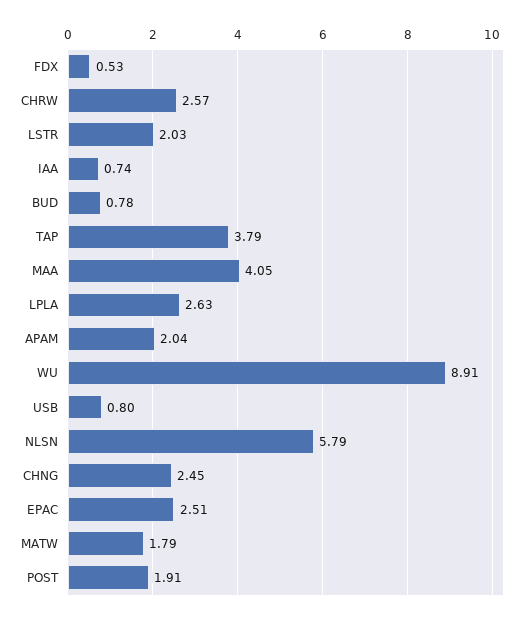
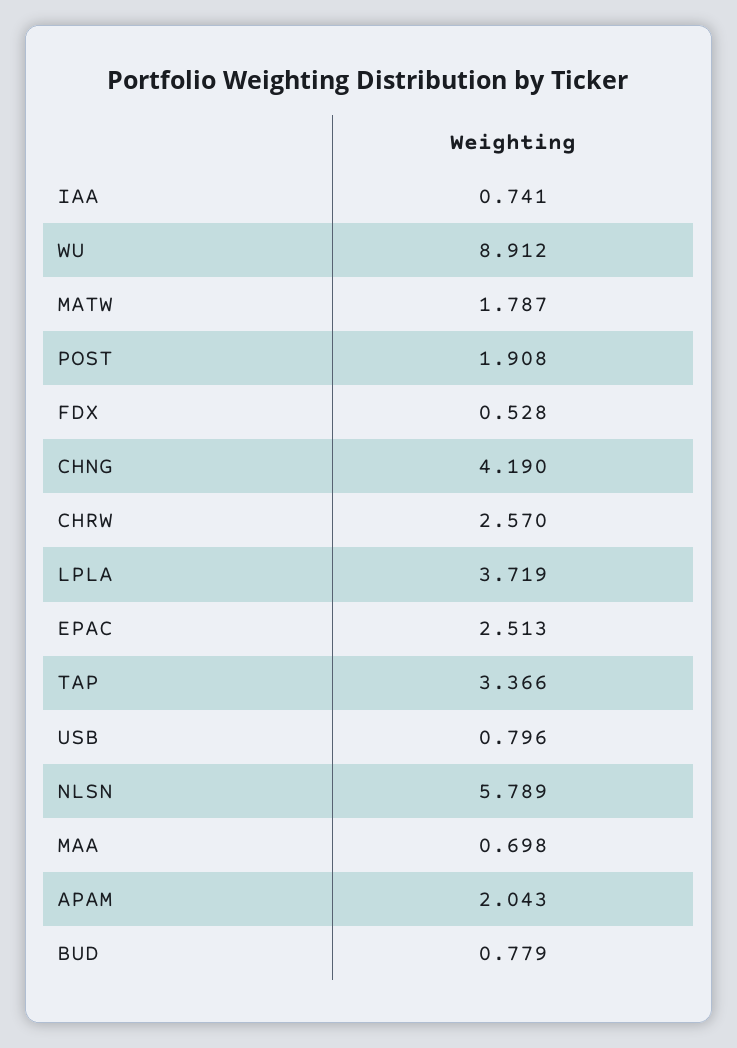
LSTR: 2.03 -> none
TAP: 3.79 -> 3.366
MAA: 4.05 -> 0.698
LPLA: 2.63 -> 3.719
CHNG: 2.45 -> 4.19

